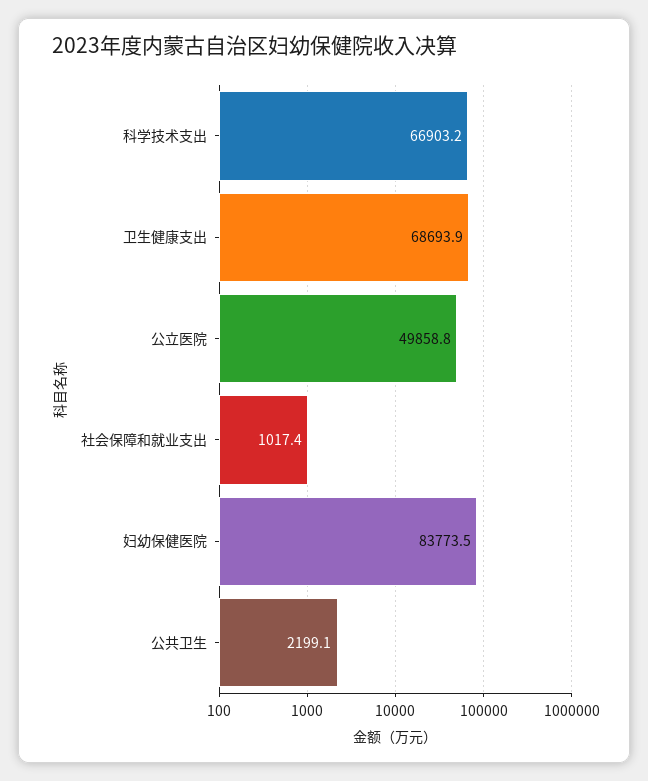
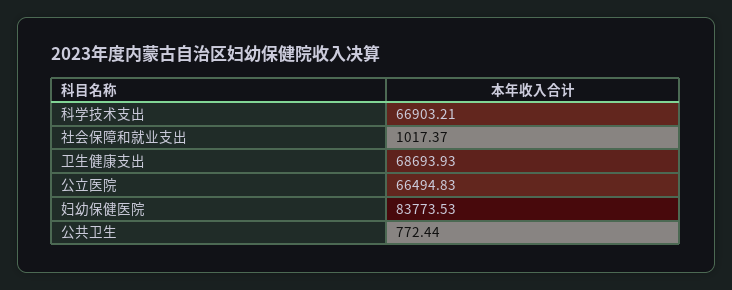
公立医院: 49858.8 -> 66494.83
公共卫生: 2199.1 -> 772.44

